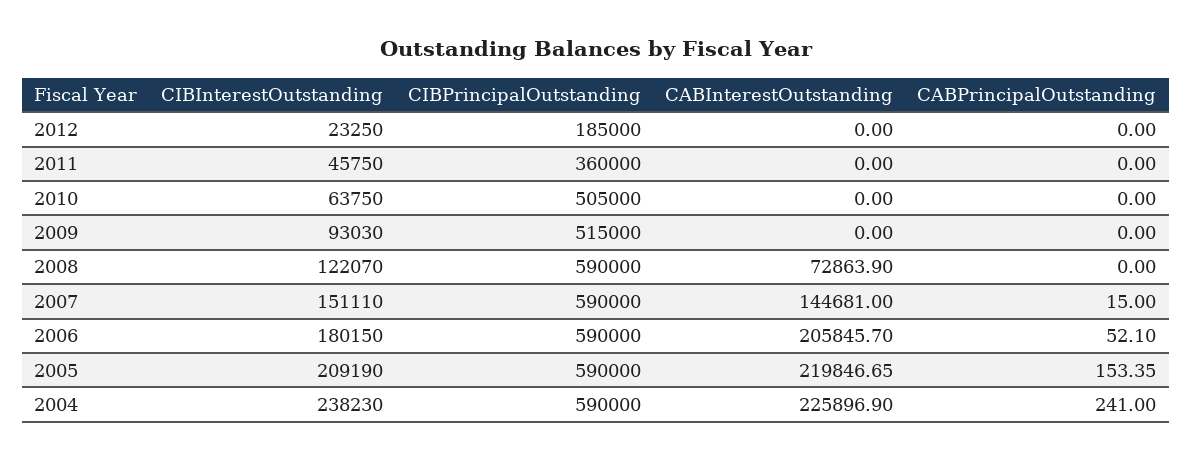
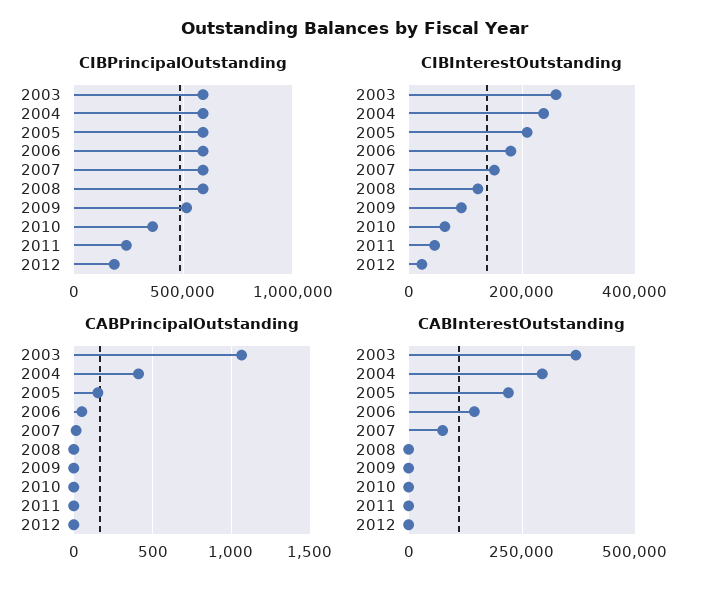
CIBPrincipalOutstanding, 2011: 360000 -> 250000
CIBPrincipalOutstanding, 2010: 505000 -> 350000
CABInterestOutstanding, 2008: 72863.9 -> 0
CABInterestOutstanding, 2007: 144681 -> 75000
CABInterestOutstanding, 2006: 205845.7 -> 150000
CABInterestOutstanding, 2004: 225896.9 -> 300000
CABPrincipalOutstanding, 2004: 241 -> 400
CIBPrincipalOutstanding, 2003: none -> 600000
CIBInterestOutstanding, 2003: none -> 260000
CABPrincipalOutstanding, 2003: none -> 1050
CABInterestOutstanding, 2003: none -> 375000

